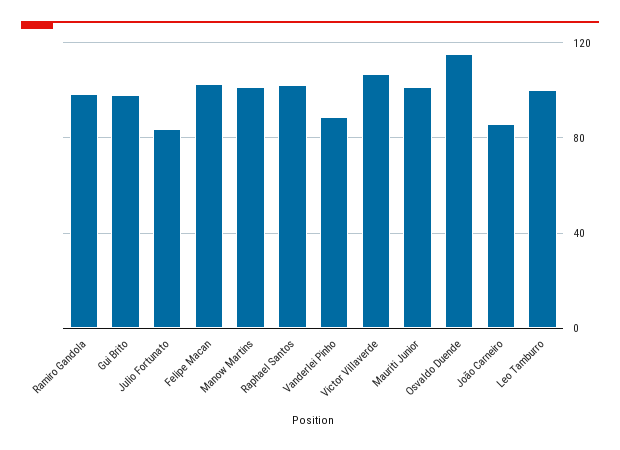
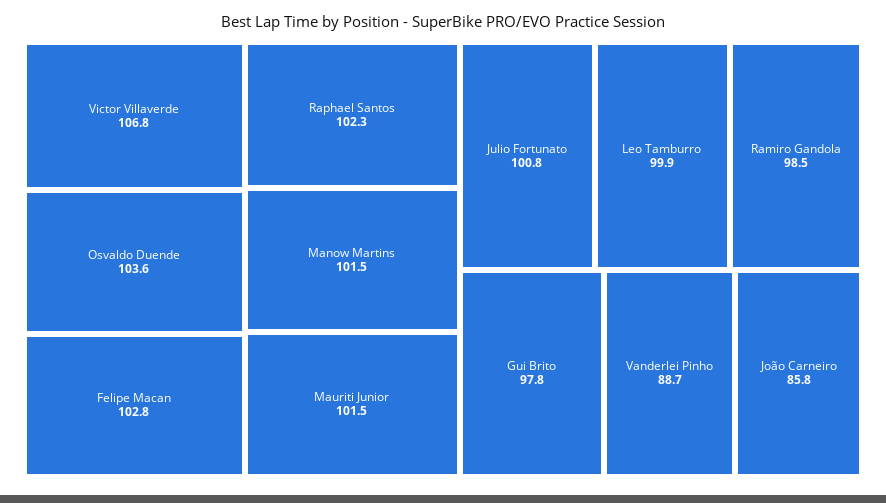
Julio Fortunato: 85 -> 100.8
Osvaldo Duende: 115 -> 103.6

